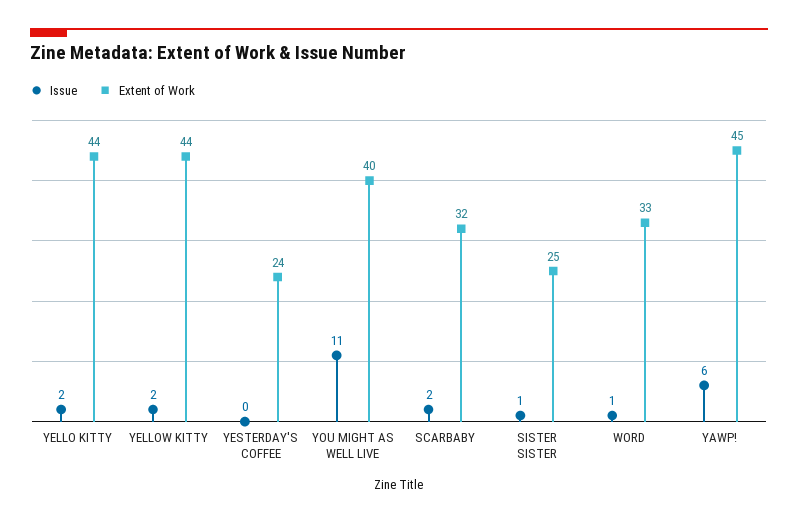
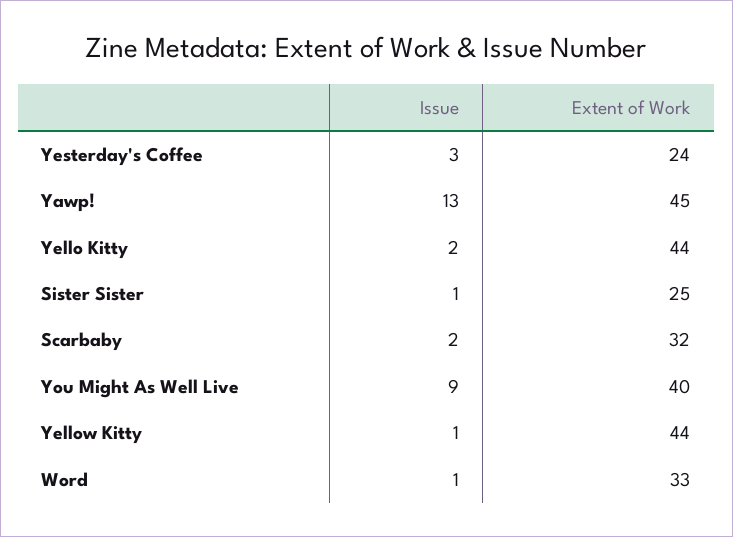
Issue, YELLOW KITTY: 2 -> 1
Issue, YESTERDAY'S COFFEE: 0 -> 3
Issue, YOU MIGHT AS WELL LIVE: 11 -> 9
Issue, YAWP!: 6 -> 13

